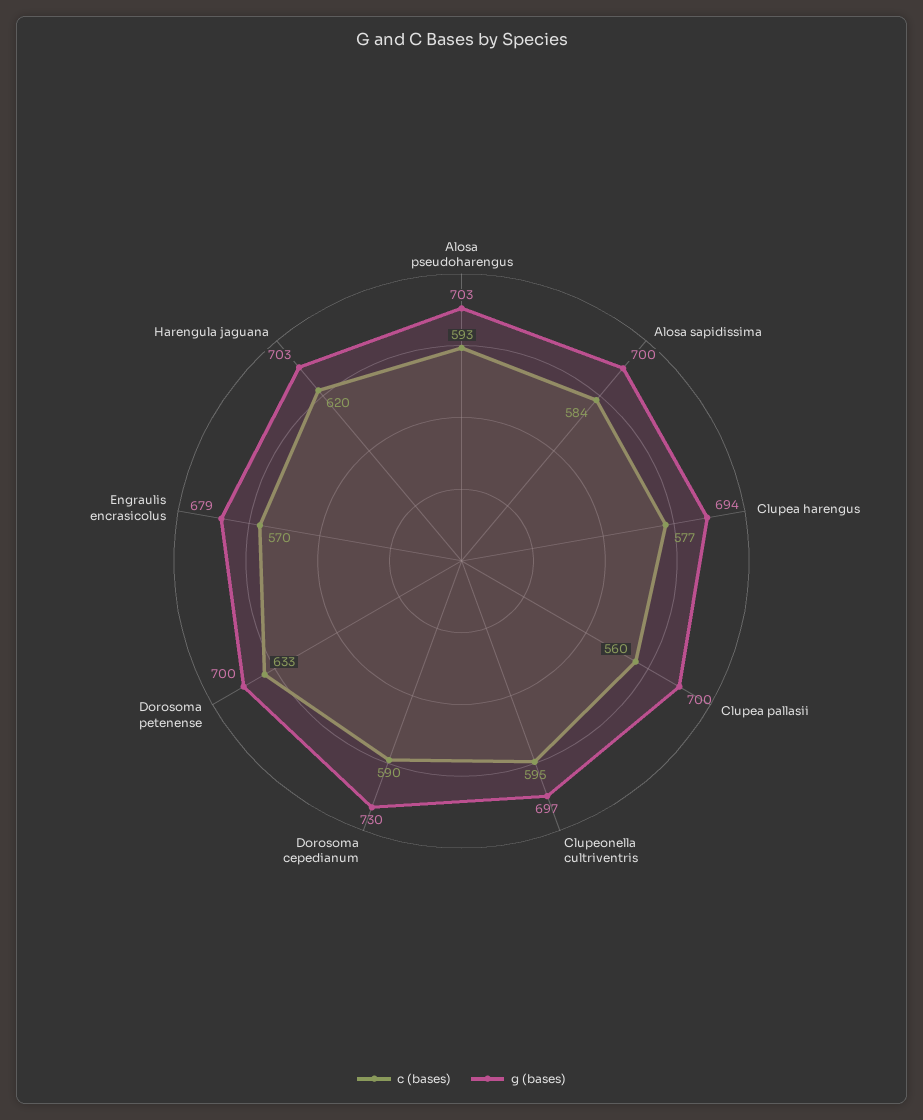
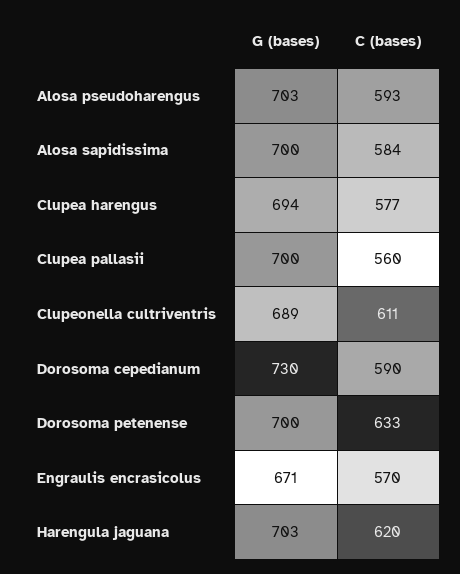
c (bases), Clupeonella cultriventris: 595 -> 611
g (bases), Clupeonella cultriventris: 697 -> 689
g (bases), Engraulis encrasicolus: 679 -> 671

